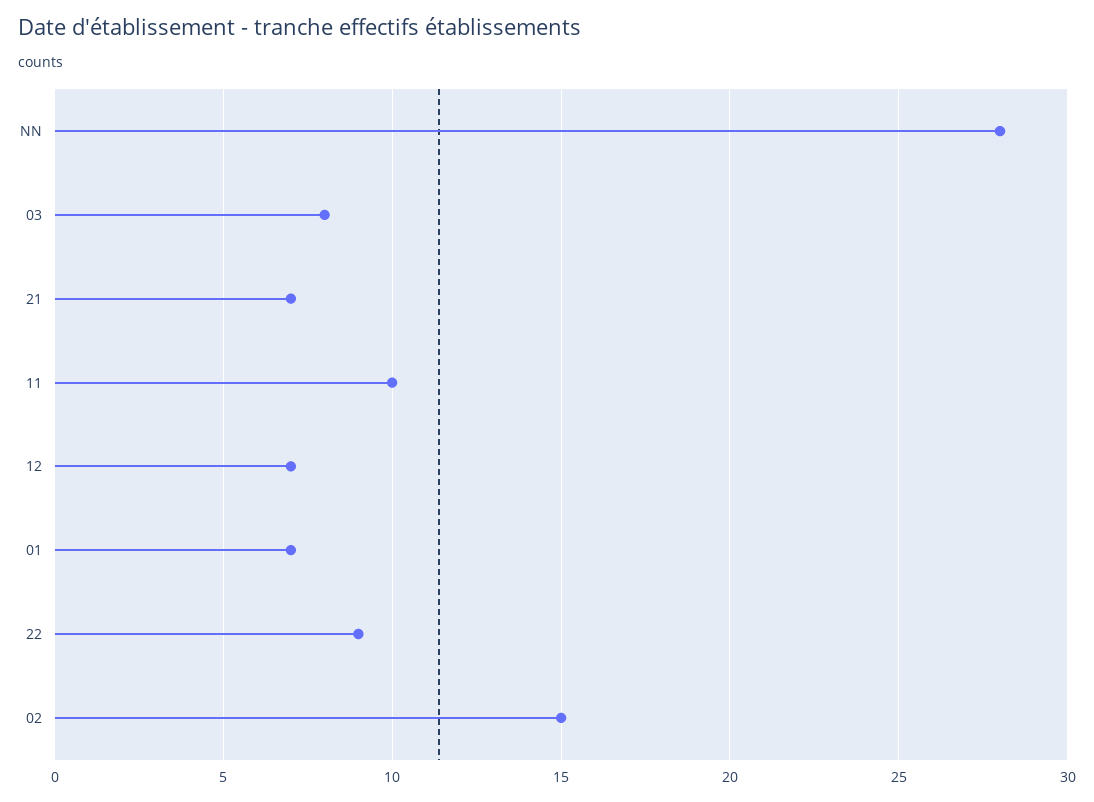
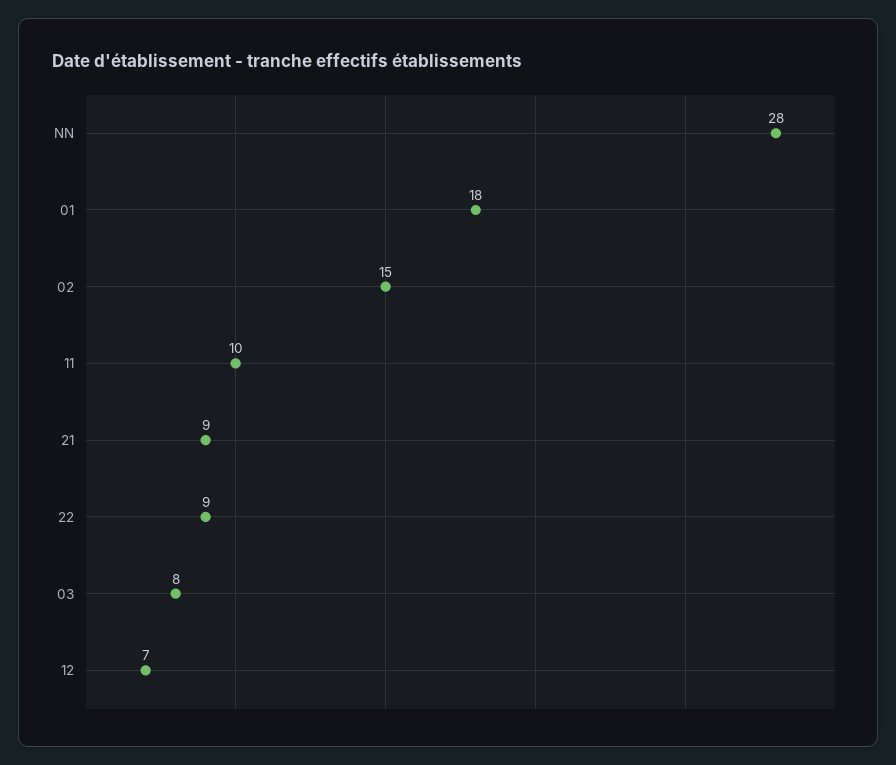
21: 7 -> 9
01: 7 -> 18

